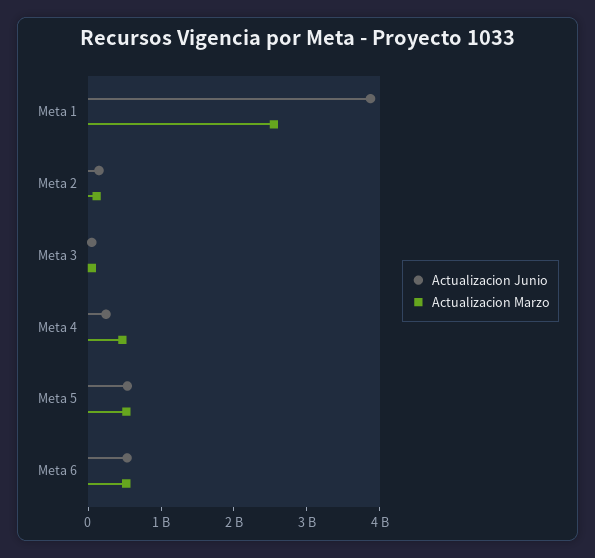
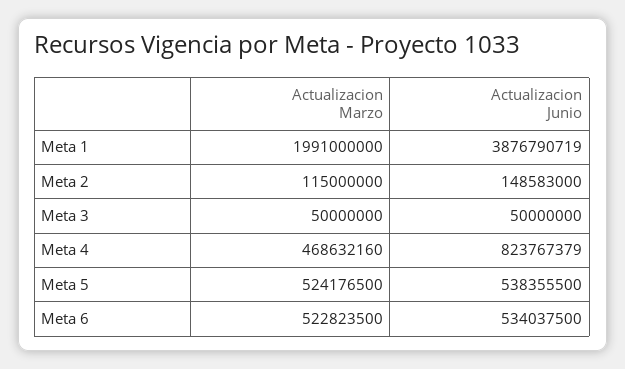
Actualizacion Marzo, Meta 1: 2600000000 -> 1991000000
Actualizacion Junio, Meta 4: 200000000 -> 823767379

